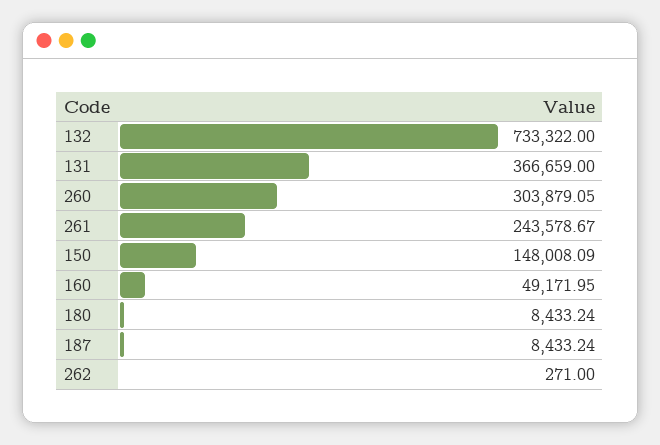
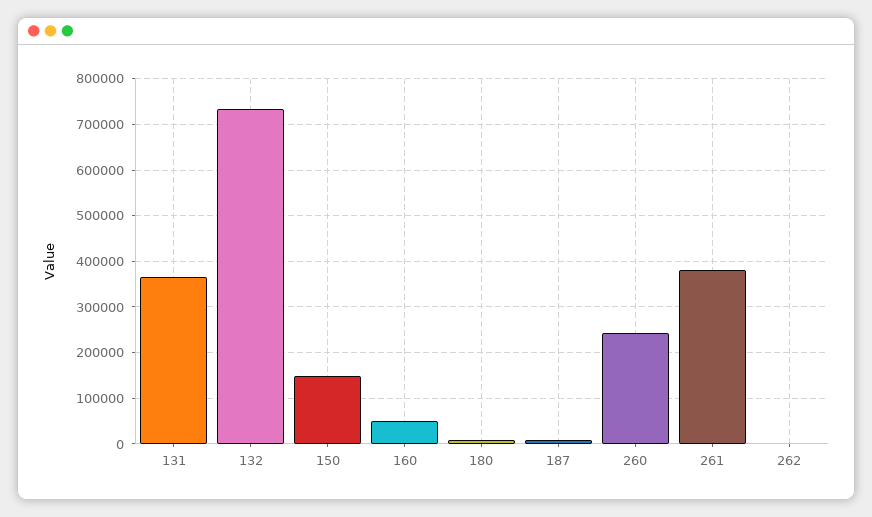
260: 303879.05 -> 240000
261: 243578.67 -> 380000

